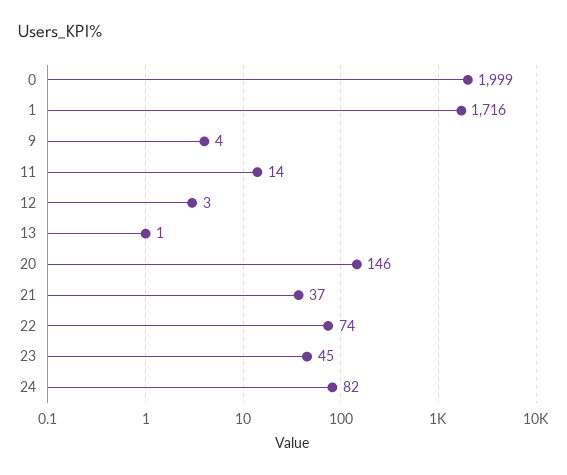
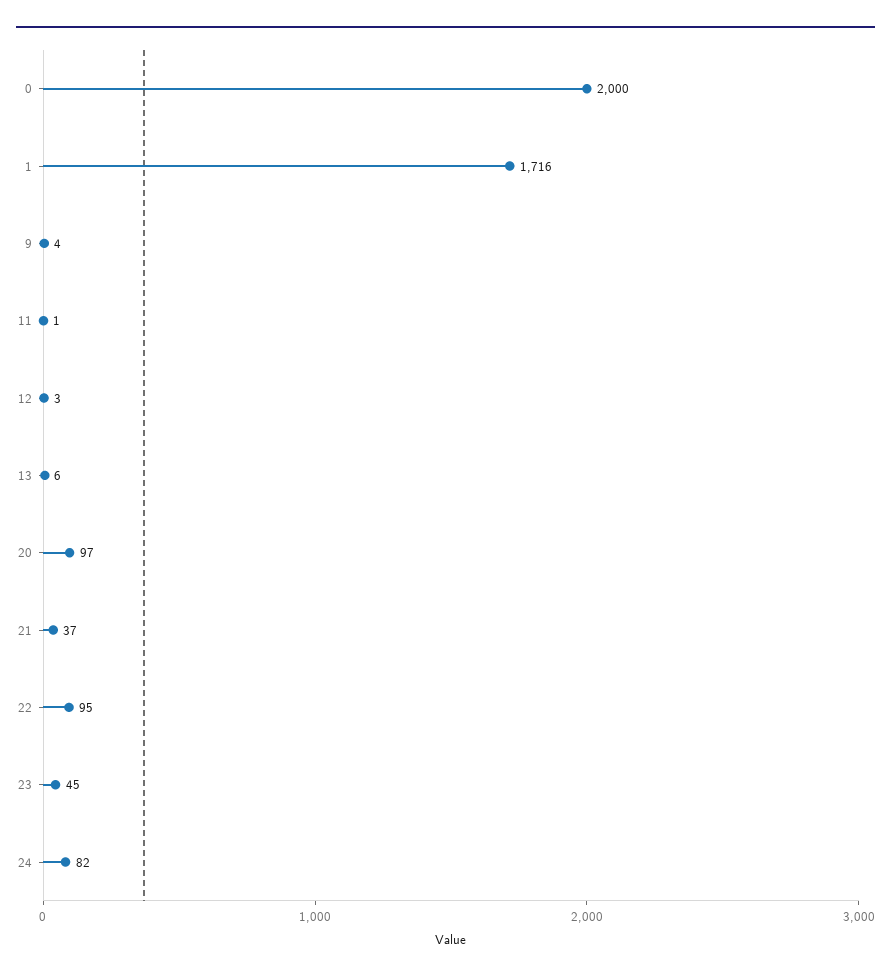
0: 1999 -> 2000
11: 14 -> 1
13: 1 -> 6
20: 146 -> 97
22: 74 -> 95

